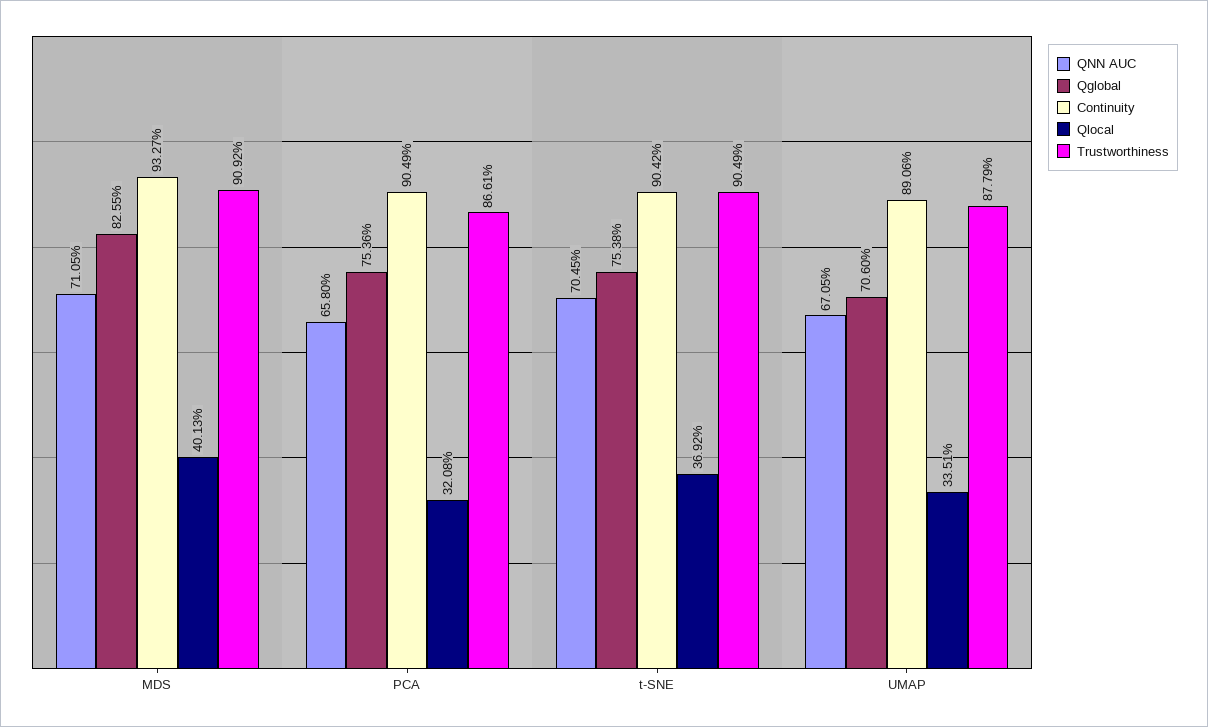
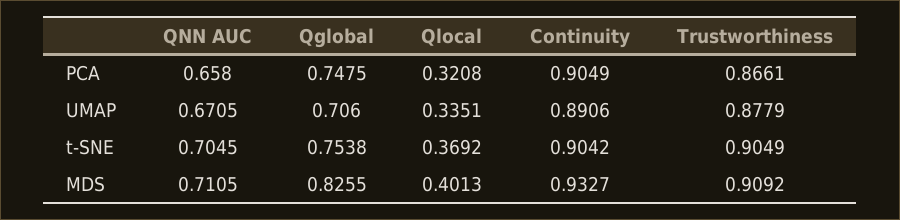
Qglobal, PCA: 0.7536 -> 0.7475

